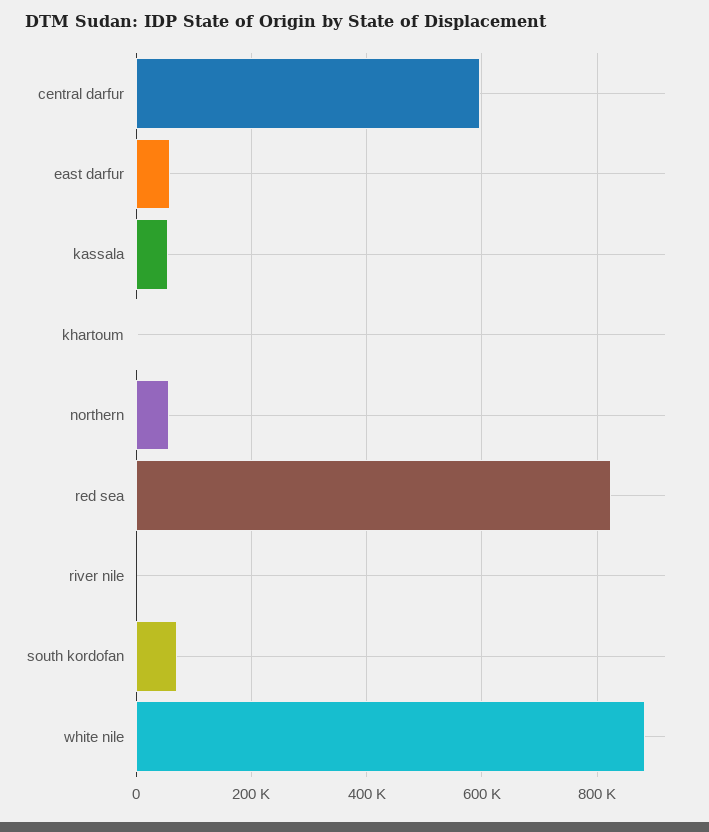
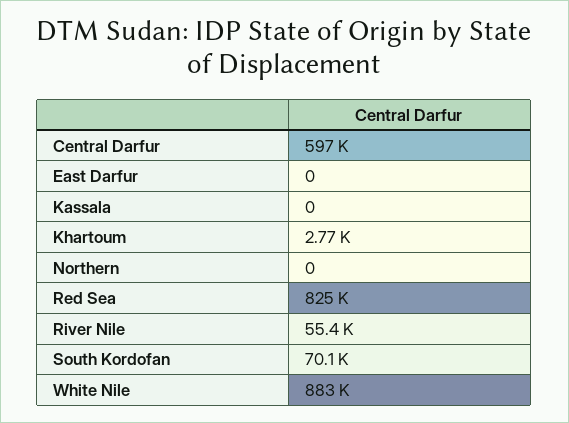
east darfur: 60000 -> 0
kassala: 60000 -> 0
northern: 60000 -> 0
river nile: 0 -> 55400

